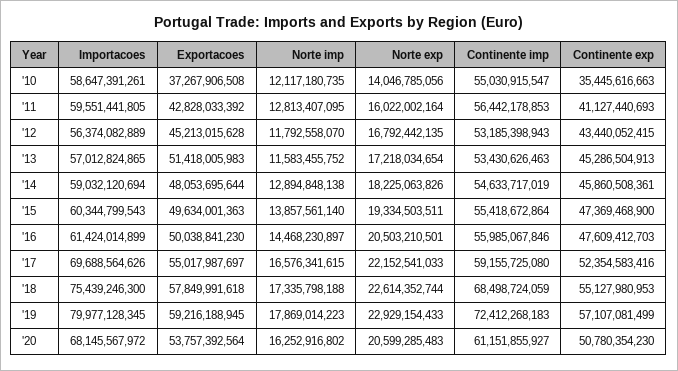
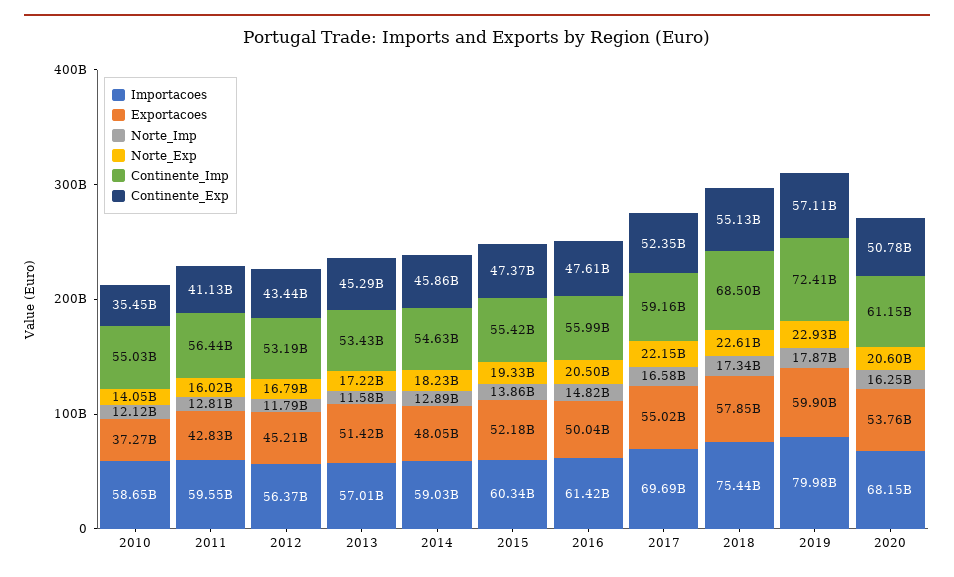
Exportacoes, '15: 49634001363 -> 52180000000
Norte imp, '16: 14468230897 -> 14820000000
Exportacoes, '19: 59216188945 -> 59900000000

